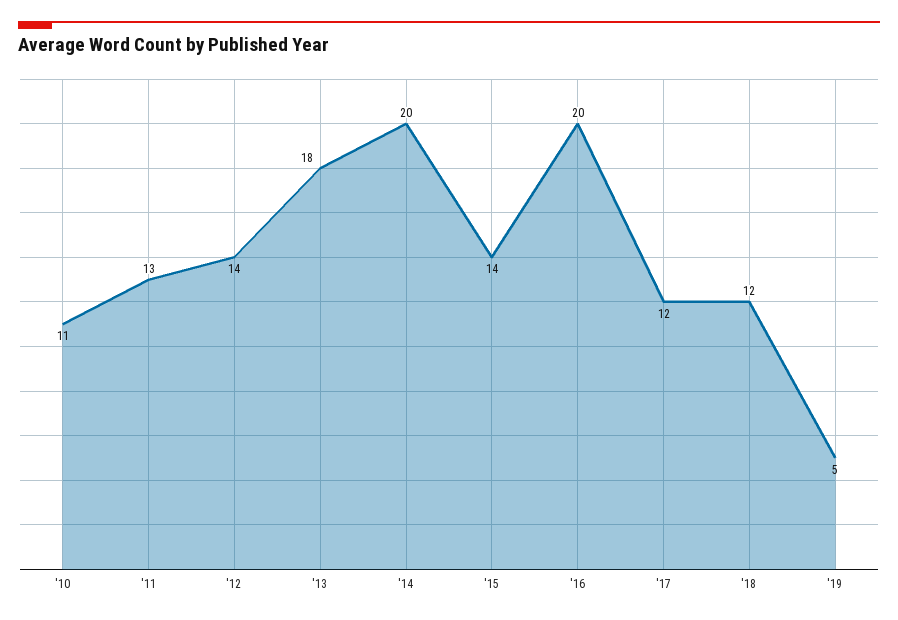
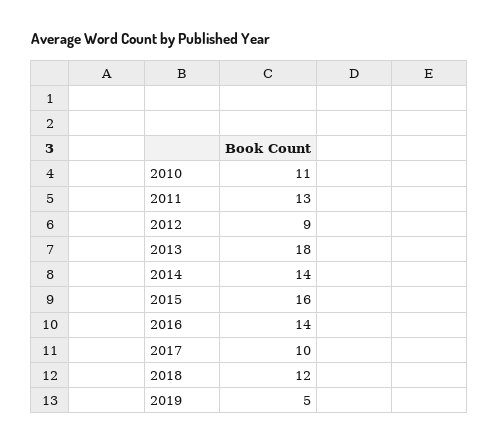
'12: 14 -> 9
'14: 20 -> 14
'15: 14 -> 16
'16: 20 -> 14
'17: 12 -> 10

